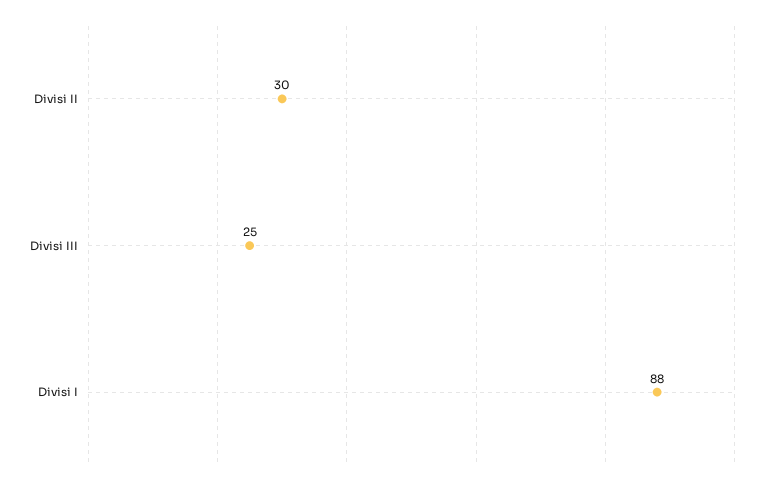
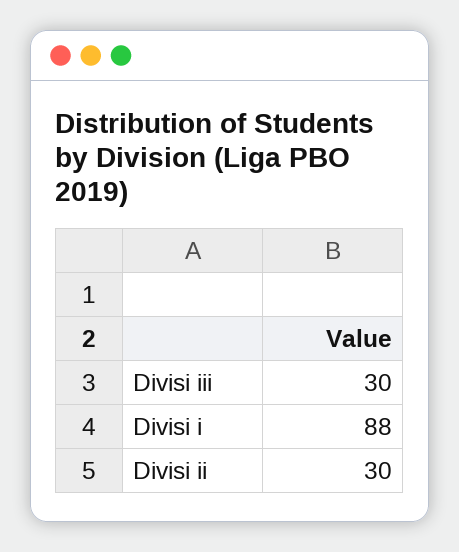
Divisi III: 25 -> 30

